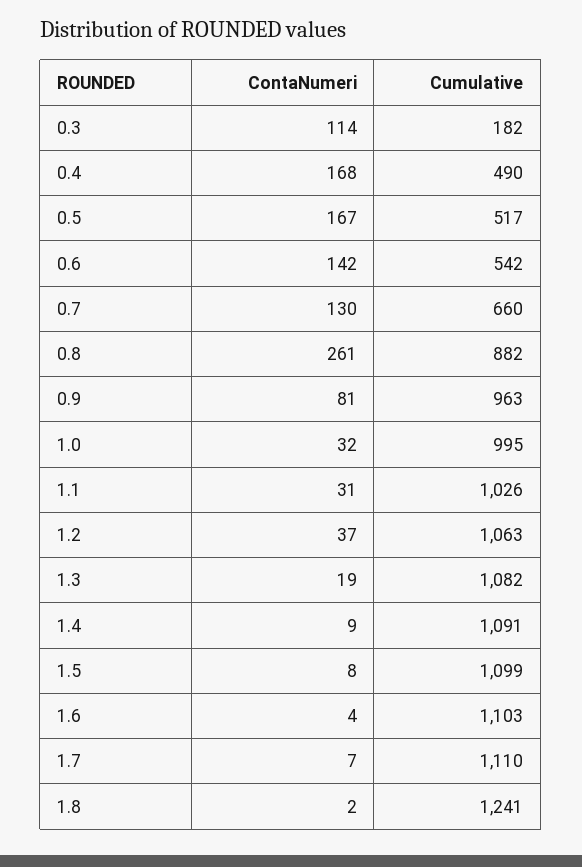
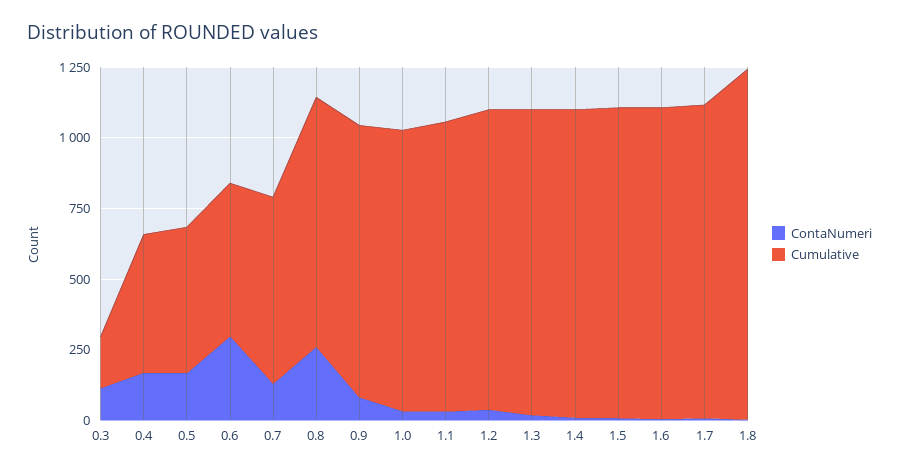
ContaNumeri, 0.6: 142 -> 300

